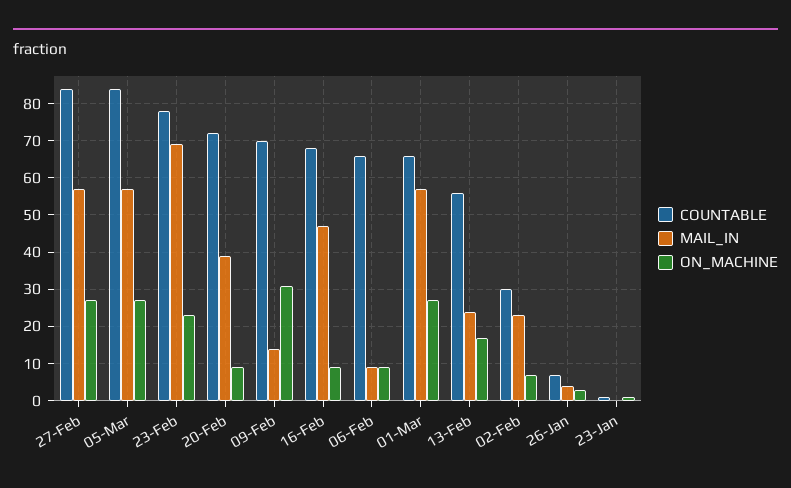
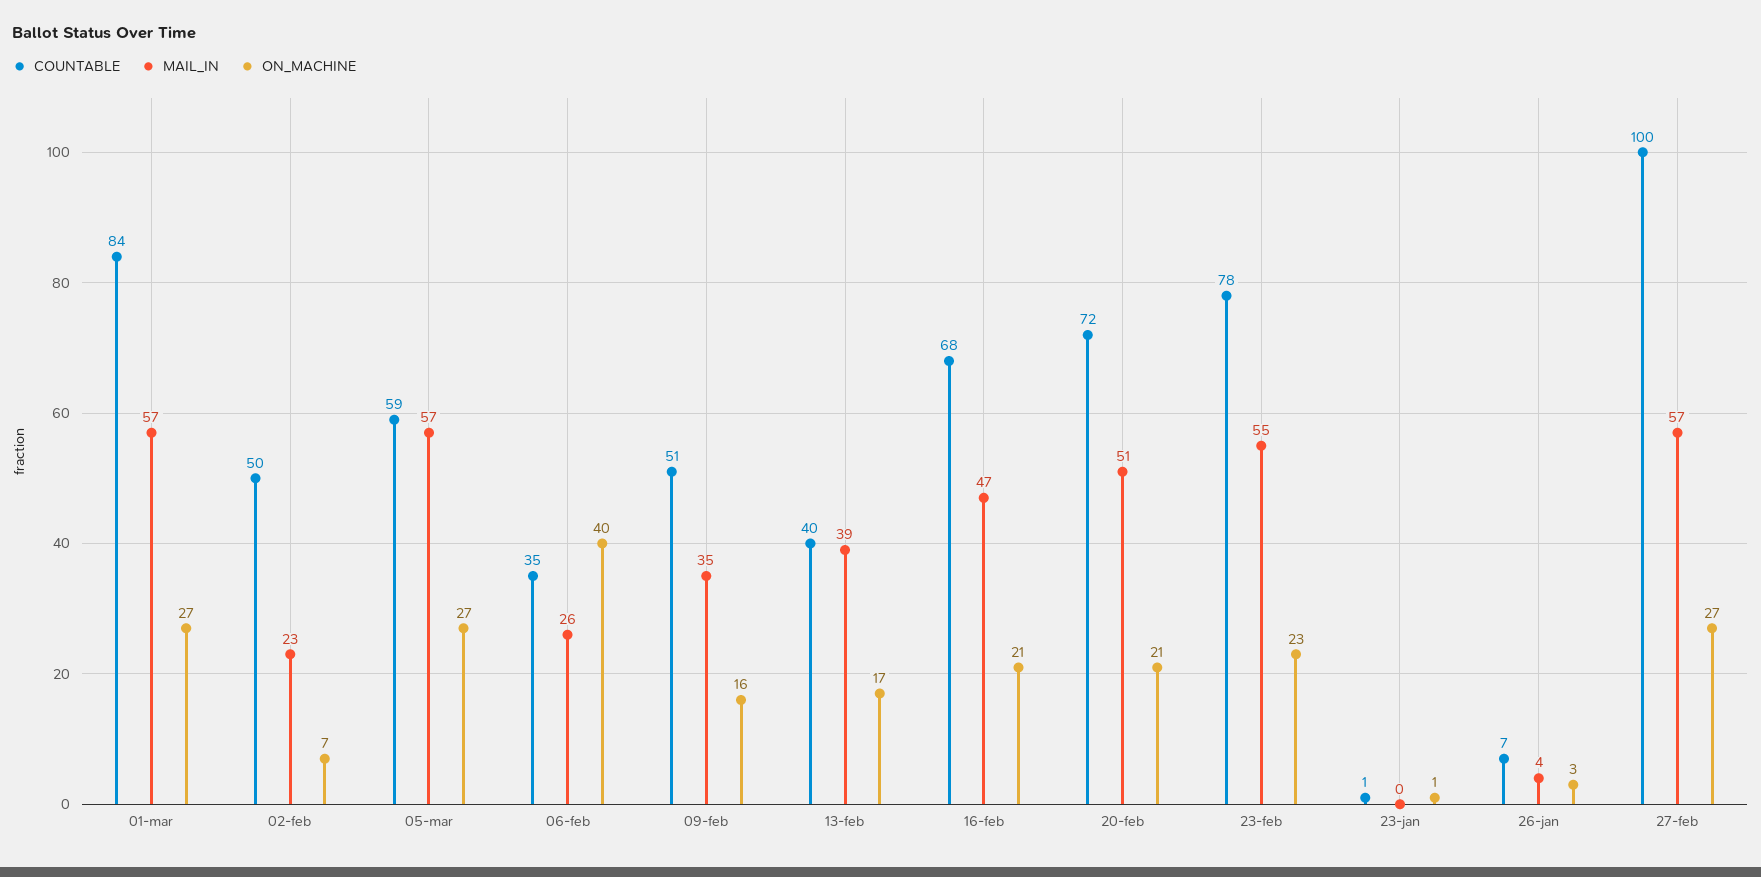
COUNTABLE, 27-Feb: 85 -> 100
COUNTABLE, 05-Mar: 85 -> 59
MAIL_IN, 23-Feb: 70 -> 55
MAIL_IN, 20-Feb: 40 -> 51
ON_MACHINE, 20-Feb: 10 -> 21
COUNTABLE, 09-Feb: 70 -> 51
MAIL_IN, 09-Feb: 15 -> 35
ON_MACHINE, 09-Feb: 30 -> 16
ON_MACHINE, 16-Feb: 10 -> 21
COUNTABLE, 06-Feb: 65 -> 35
MAIL_IN, 06-Feb: 10 -> 26
ON_MACHINE, 06-Feb: 10 -> 40
COUNTABLE, 01-Mar: 65 -> 84
COUNTABLE, 13-Feb: 55 -> 40
MAIL_IN, 13-Feb: 25 -> 39
COUNTABLE, 02-Feb: 30 -> 50

